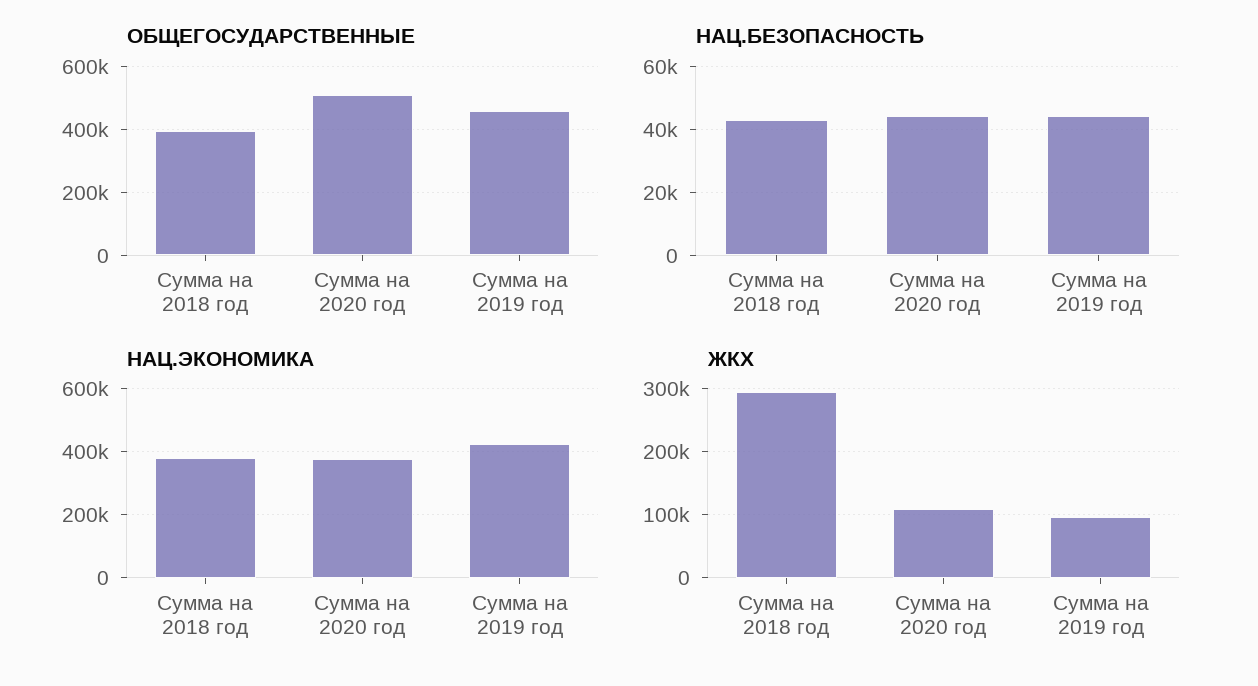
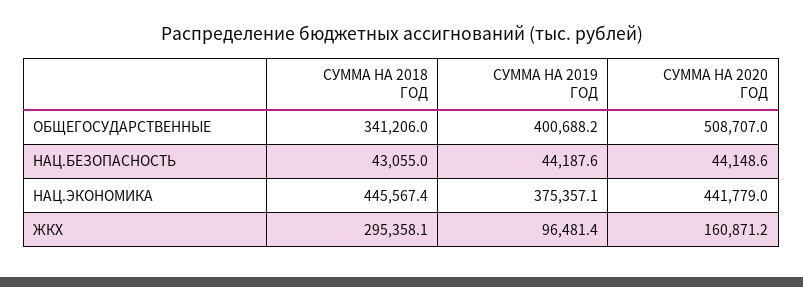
ОБЩЕГОСУДАРСТВЕННЫЕ, Сумма на 2018 год: 400000 -> 341206
ОБЩЕГОСУДАРСТВЕННЫЕ, Сумма на 2019 год: 460000 -> 400688.2
НАЦ.ЭКОНОМИКА, Сумма на 2018 год: 380000 -> 445567.4
НАЦ.ЭКОНОМИКА, Сумма на 2020 год: 380000 -> 441779
НАЦ.ЭКОНОМИКА, Сумма на 2019 год: 420000 -> 375357.1
ЖКХ, Сумма на 2020 год: 110000 -> 160871.2

